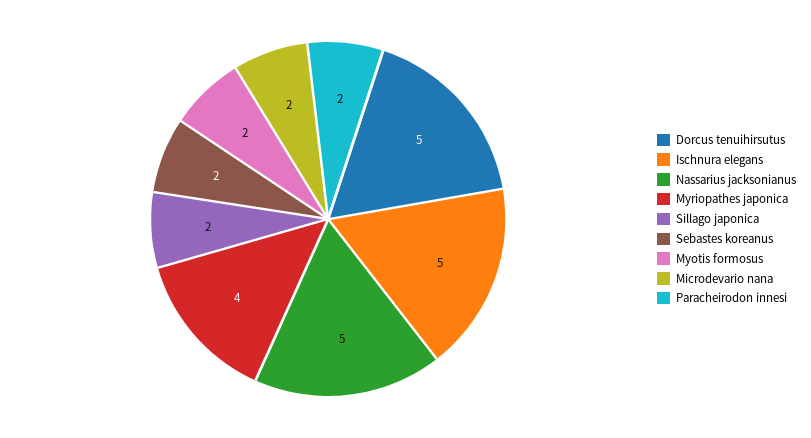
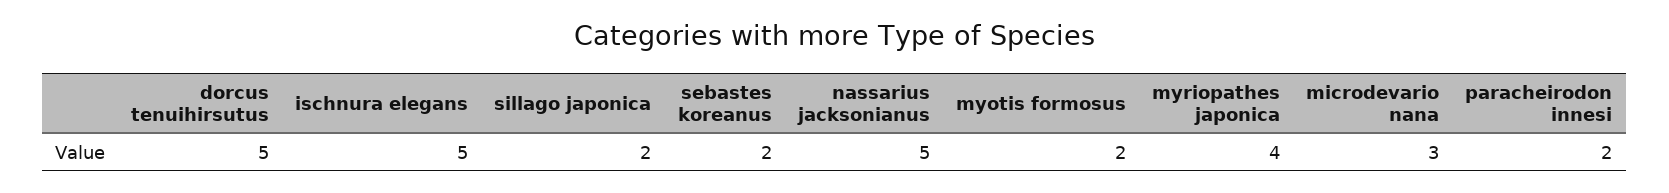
Microdevario nana: 2 -> 3

